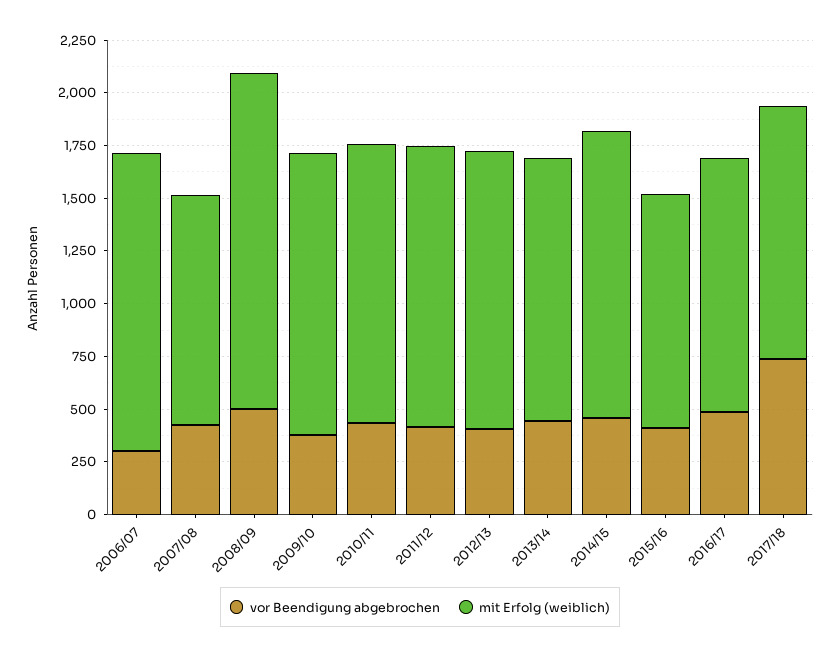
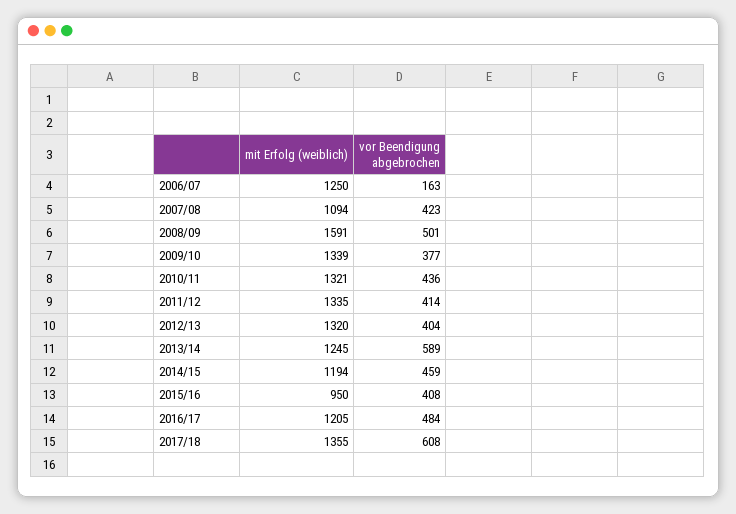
vor Beendigung abgebrochen, 2006/07: 300 -> 163
mit Erfolg (weiblich), 2006/07: 1400 -> 1250
vor Beendigung abgebrochen, 2013/14: 450 -> 589
mit Erfolg (weiblich), 2014/15: 1350 -> 1194
mit Erfolg (weiblich), 2015/16: 1100 -> 950
vor Beendigung abgebrochen, 2017/18: 750 -> 608
mit Erfolg (weiblich), 2017/18: 1200 -> 1355

